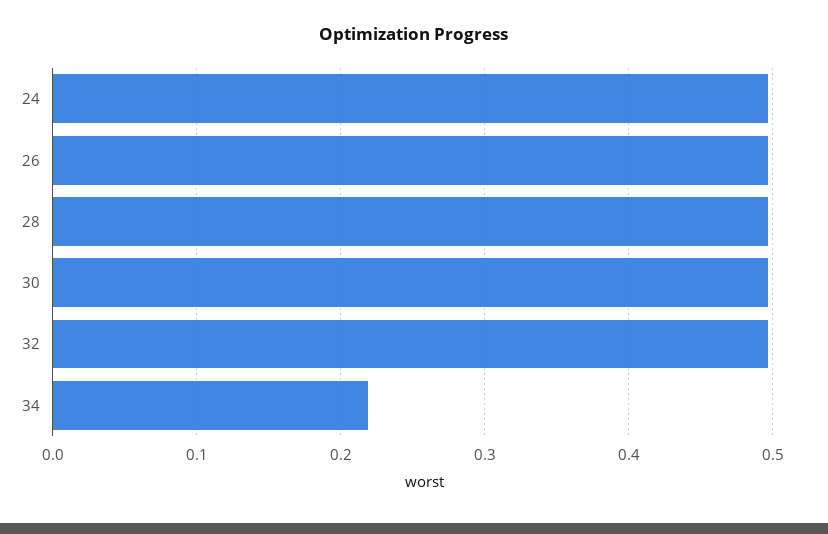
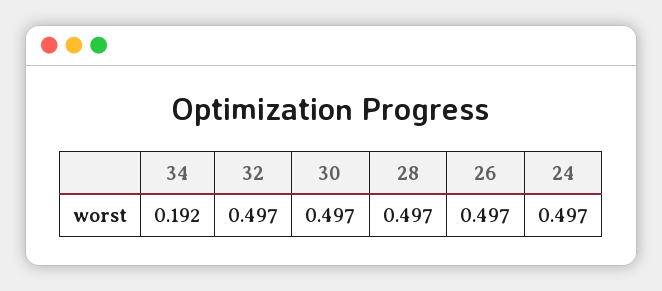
34: 0.22 -> 0.192

